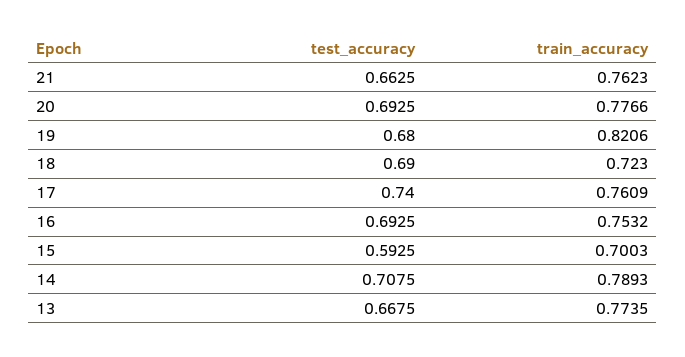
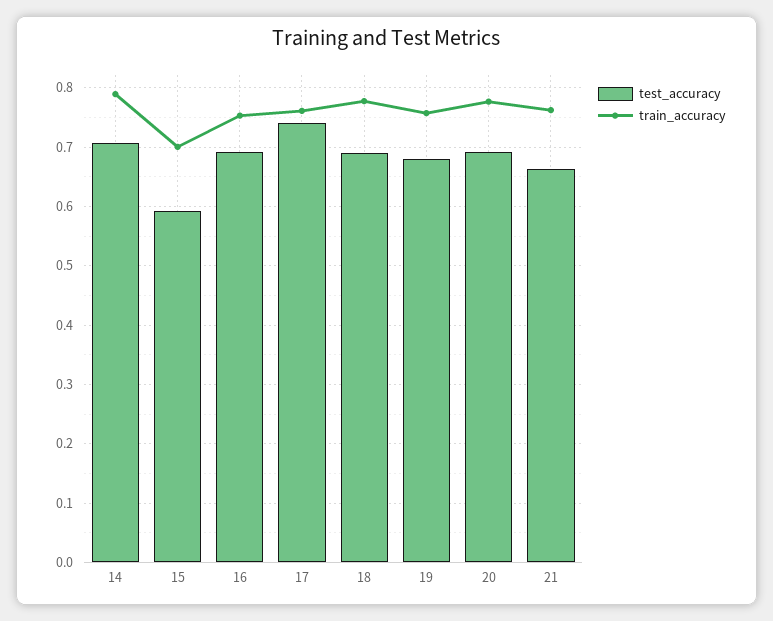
train_accuracy, 19: 0.8206 -> 0.76
train_accuracy, 18: 0.723 -> 0.78
test_accuracy, 13: 0.6675 -> none
train_accuracy, 13: 0.7735 -> none

